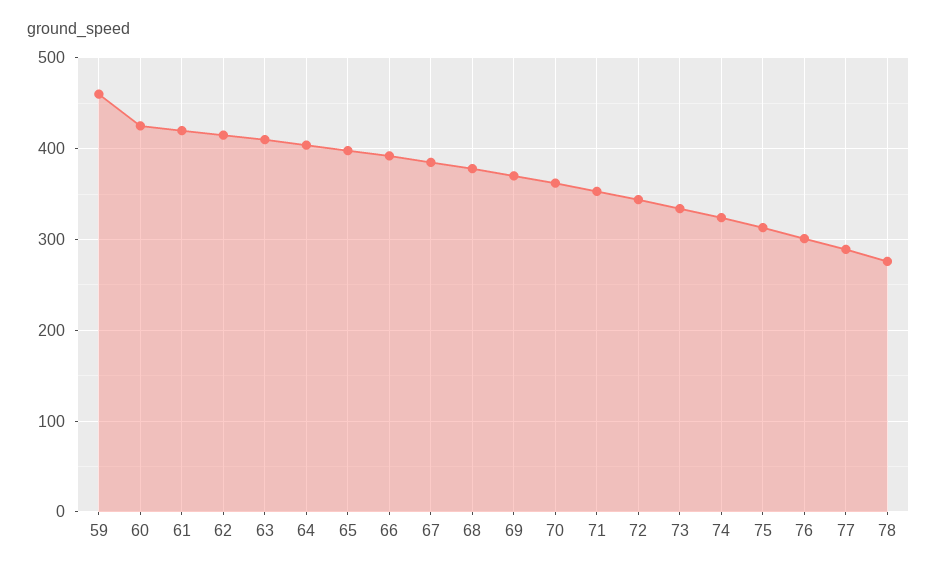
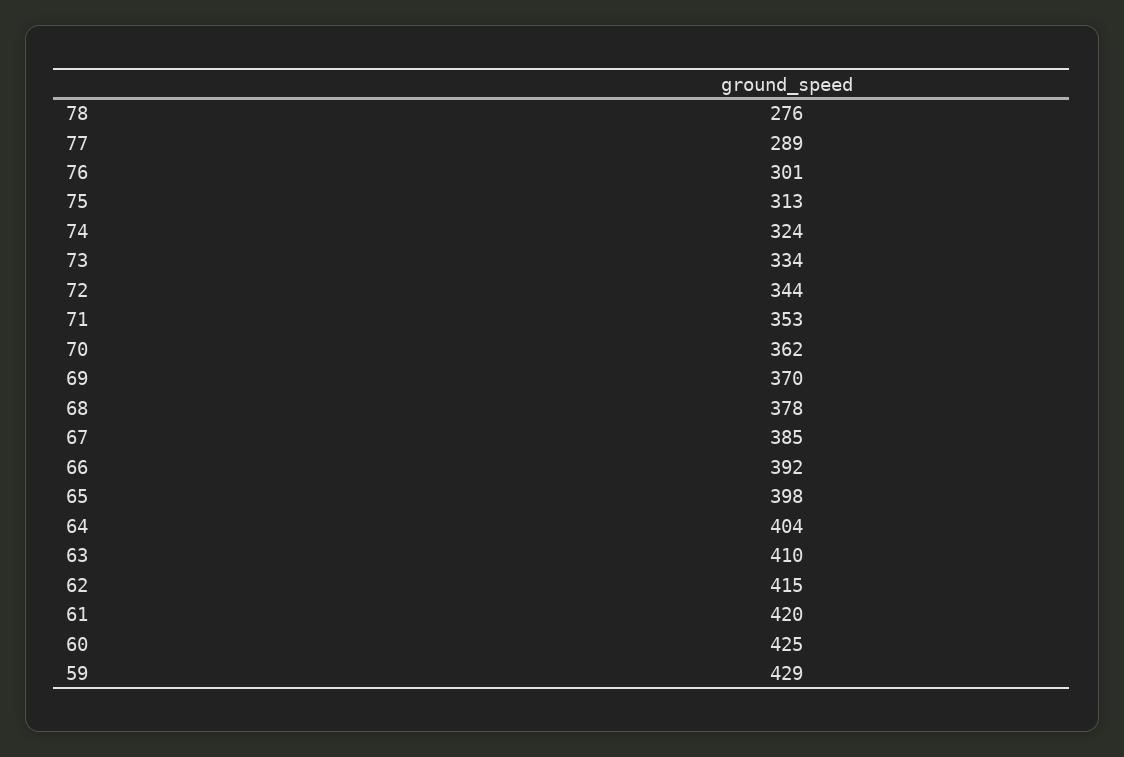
59: 460 -> 429

